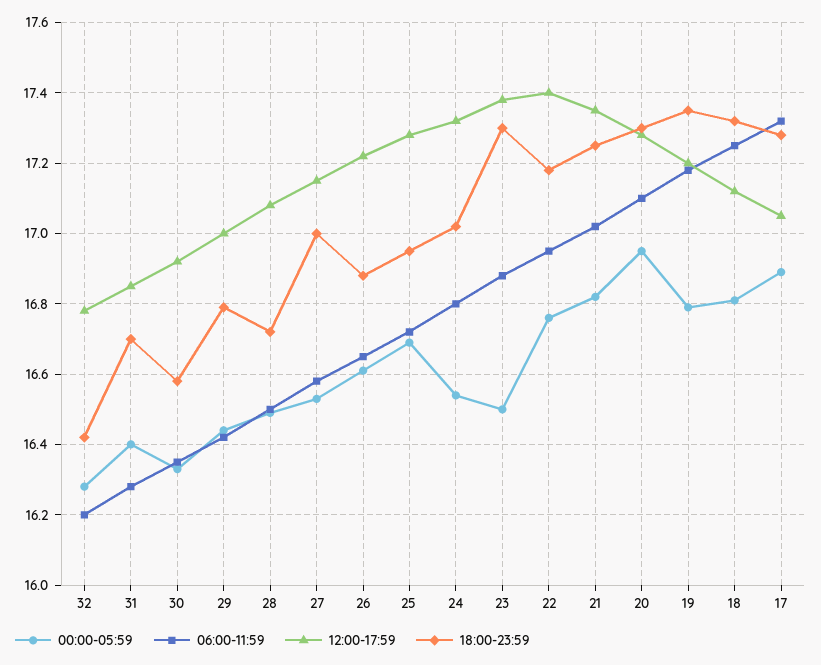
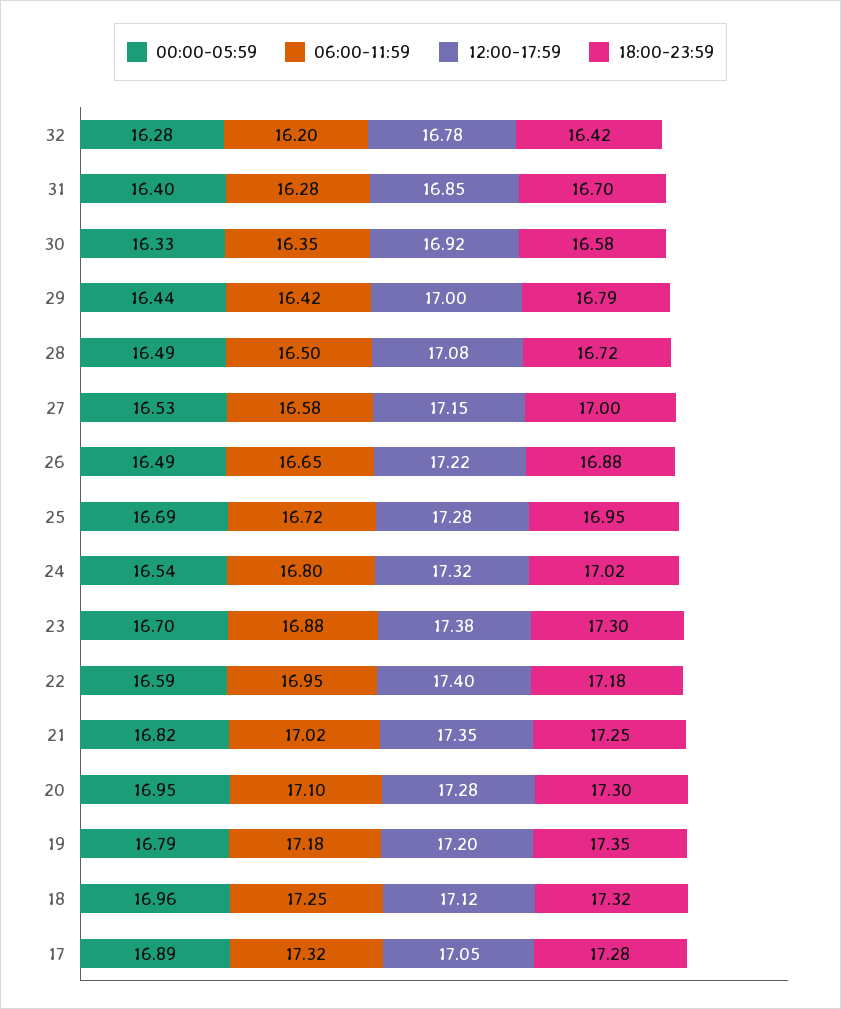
00:00-05:59, 26: 16.6 -> 16.49
00:00-05:59, 23: 16.5 -> 16.7
00:00-05:59, 22: 16.75 -> 16.59
00:00-05:59, 18: 16.8 -> 16.96

